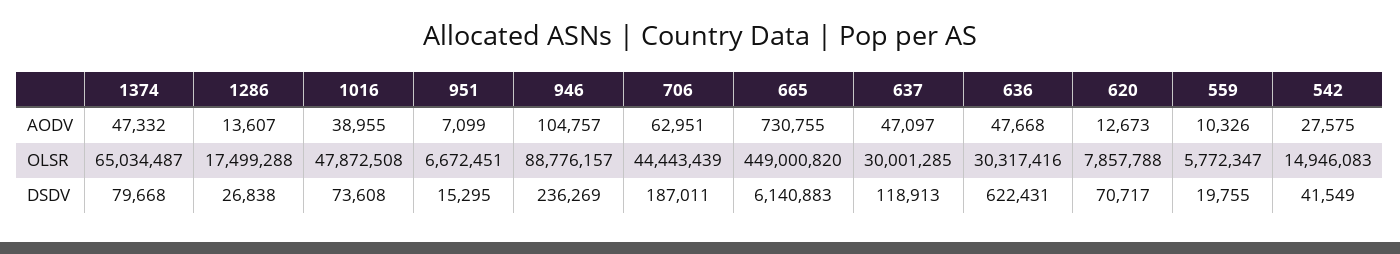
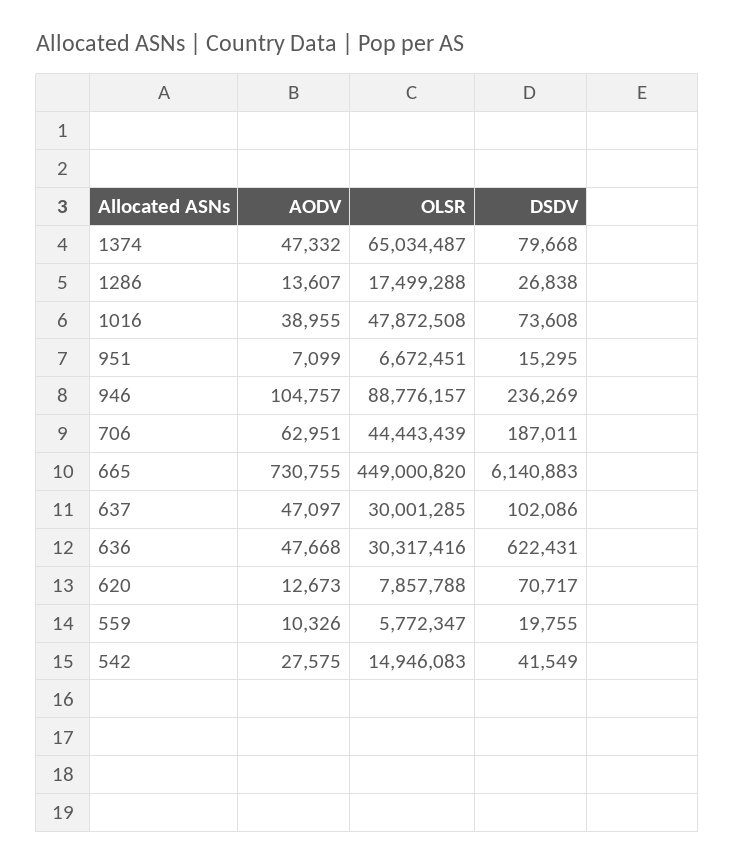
637, DSDV: 118913 -> 102086

